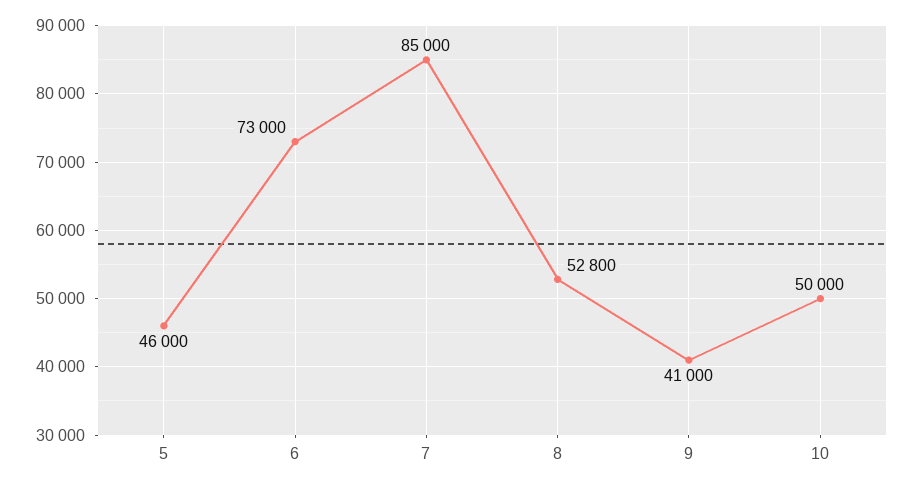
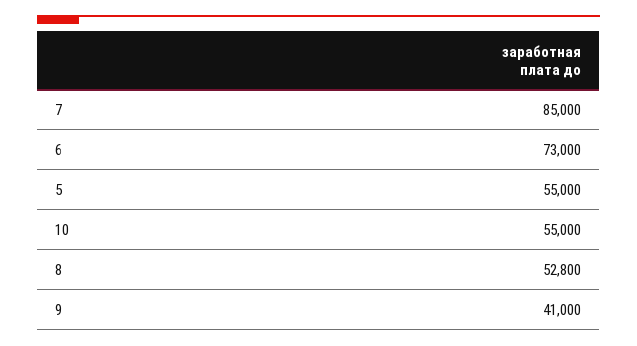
5: 46000 -> 55000
10: 50000 -> 55000

